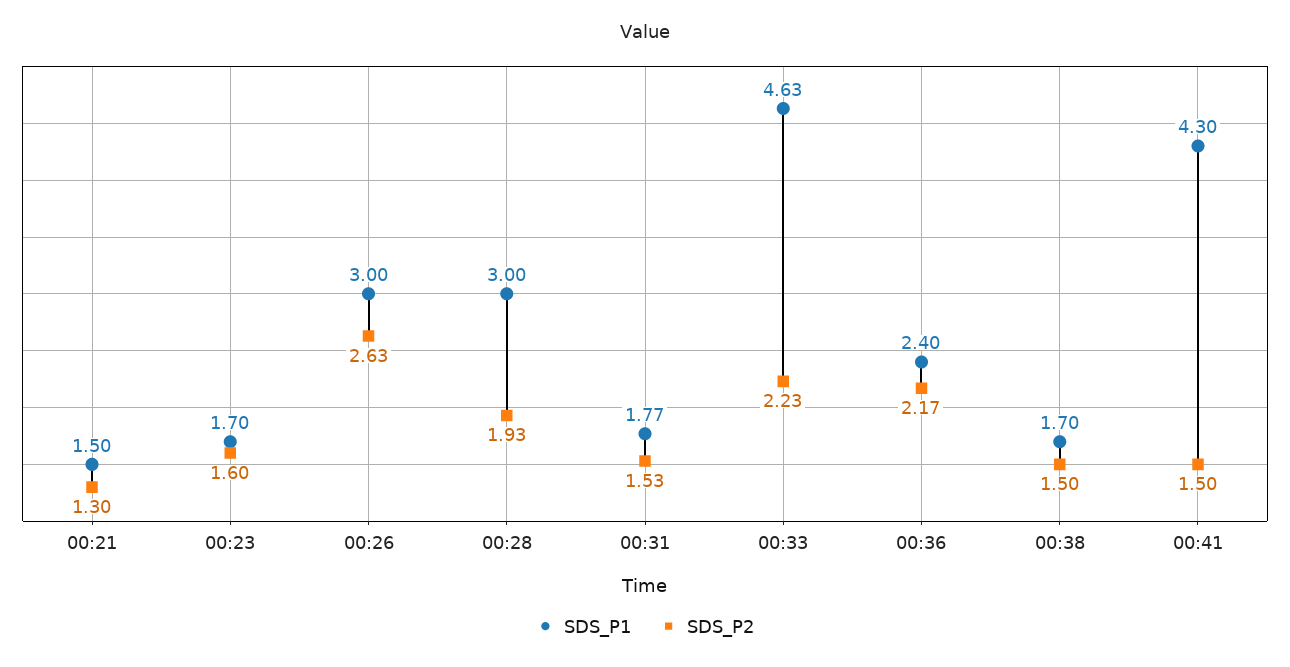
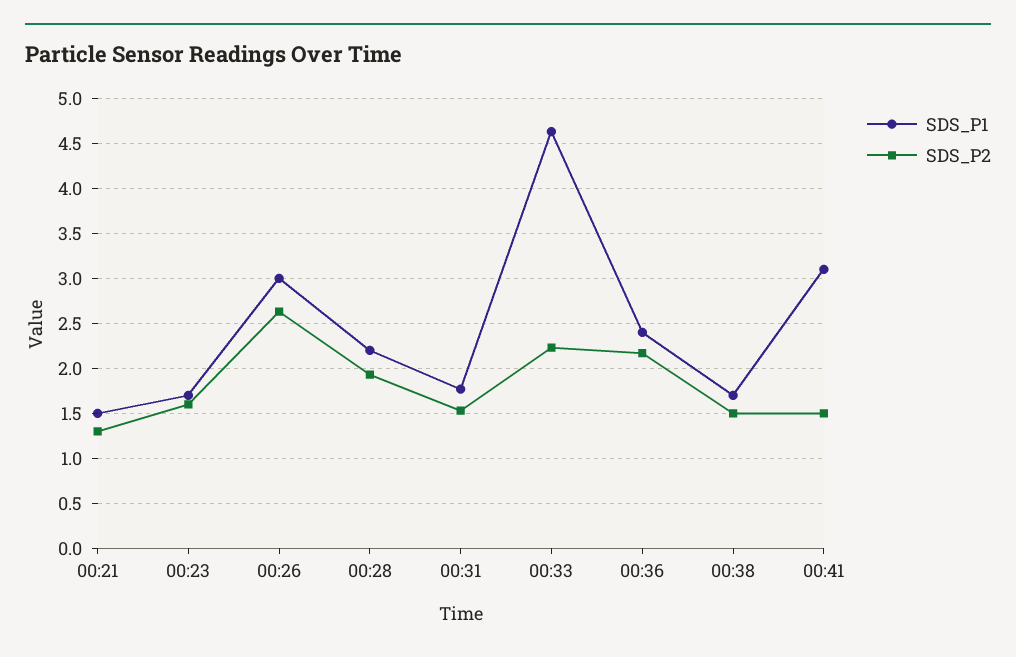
SDS_P1, 00:28: 3 -> 2.2
SDS_P1, 00:41: 4.3 -> 3.1

